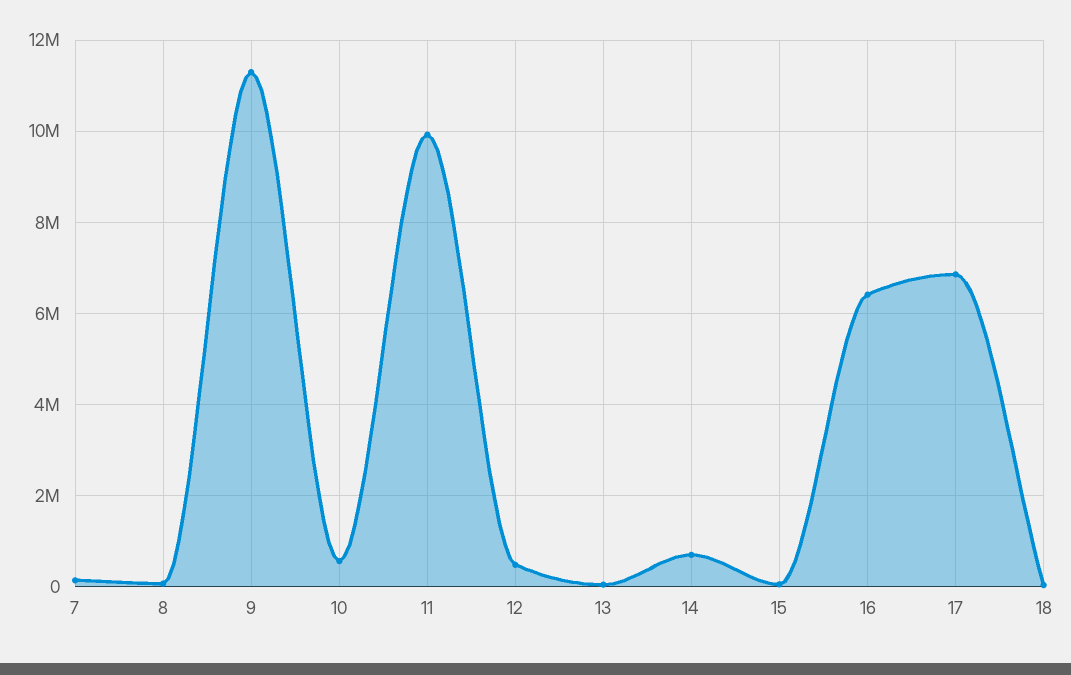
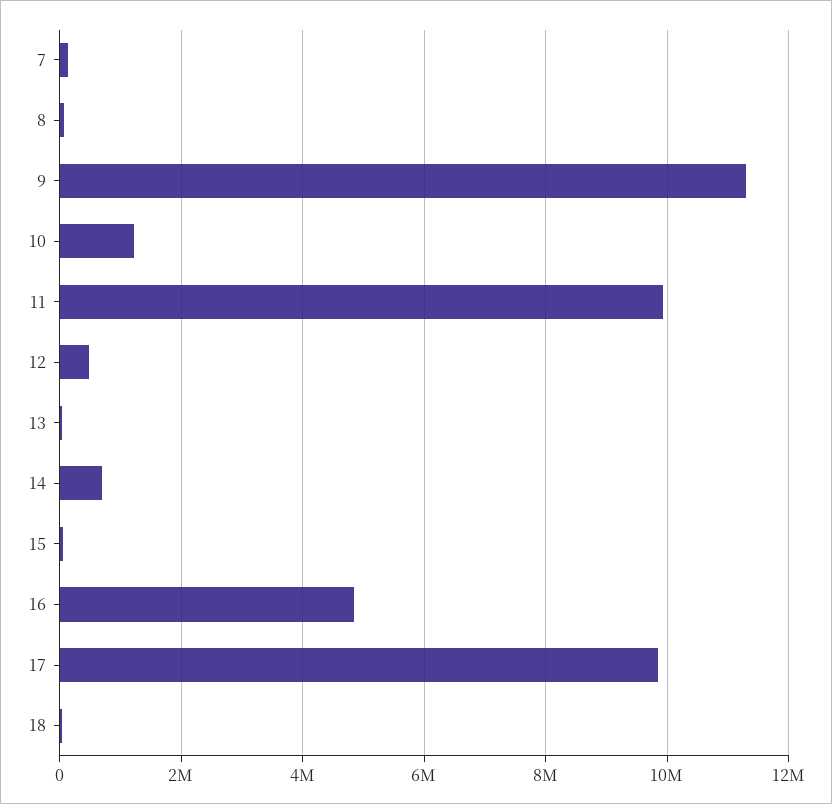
10: 600000 -> 1200000
16: 6400000 -> 4800000
17: 6800000 -> 9800000

